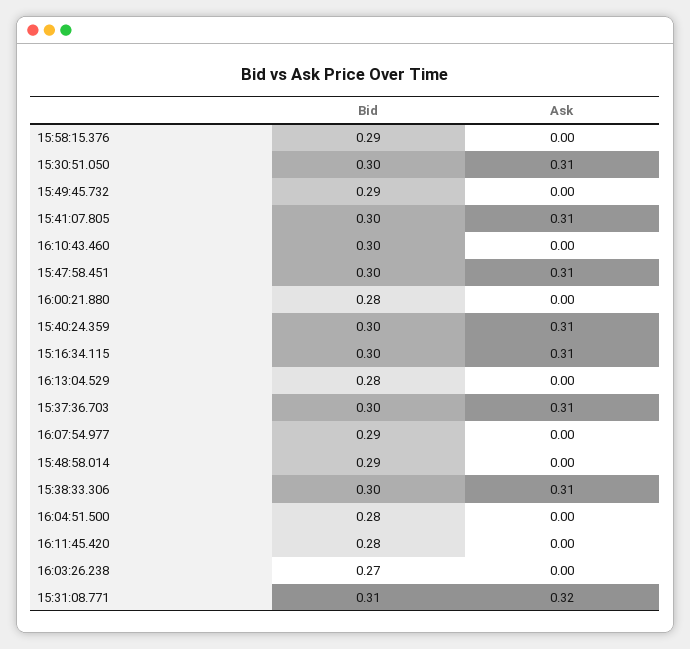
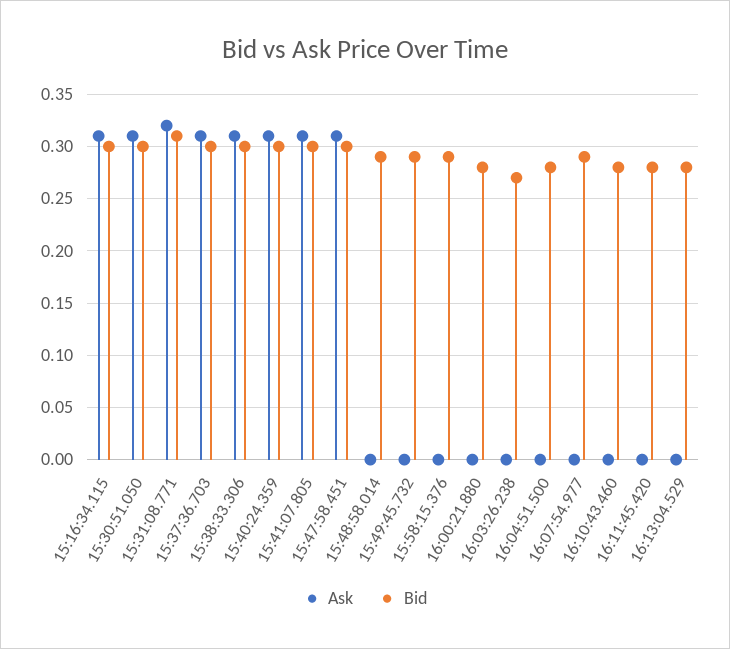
Bid, 16:10:43.460: 0.3 -> 0.28

